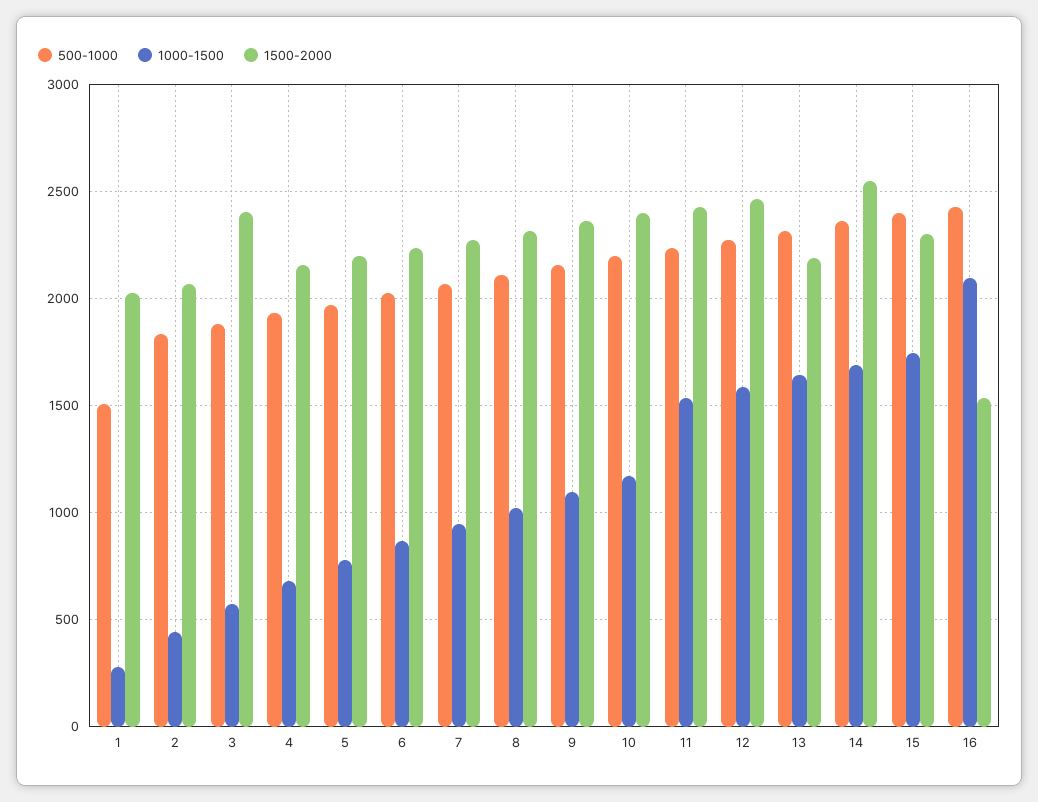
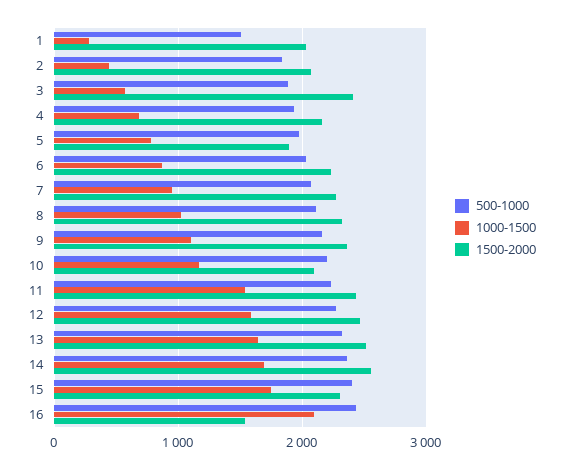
1500-2000, 5: 2200 -> 1900
1500-2000, 10: 2400 -> 2100
1500-2000, 13: 2200 -> 2500

